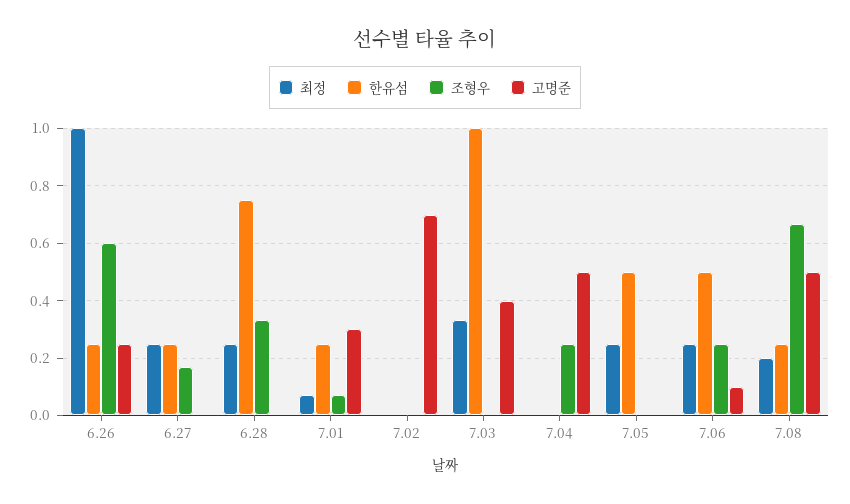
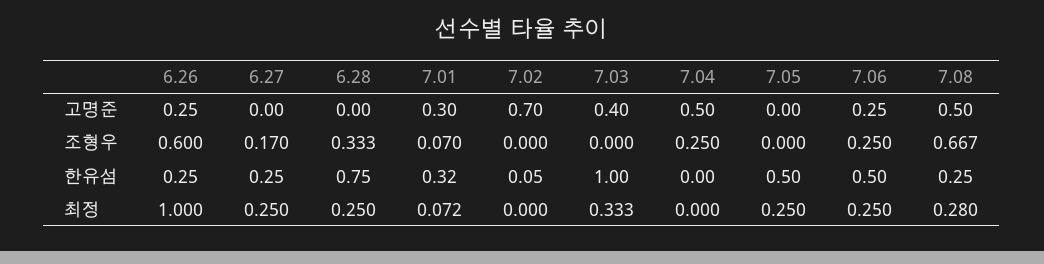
한유섬, 7.01: 0.25 -> 0.32
한유섬, 7.02: 0 -> 0.05
고명준, 7.06: 0.1 -> 0.25
최정, 7.08: 0.2 -> 0.28

